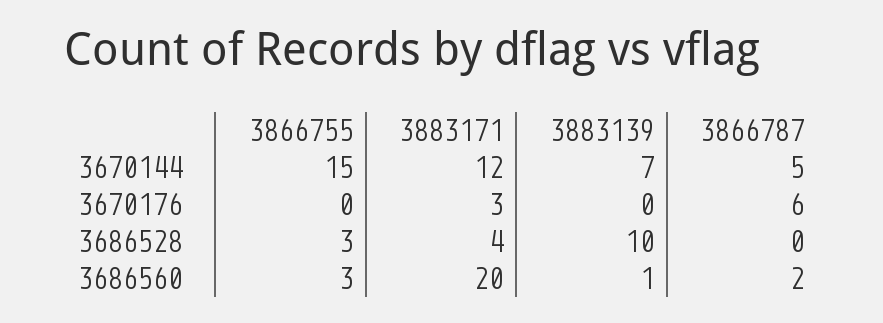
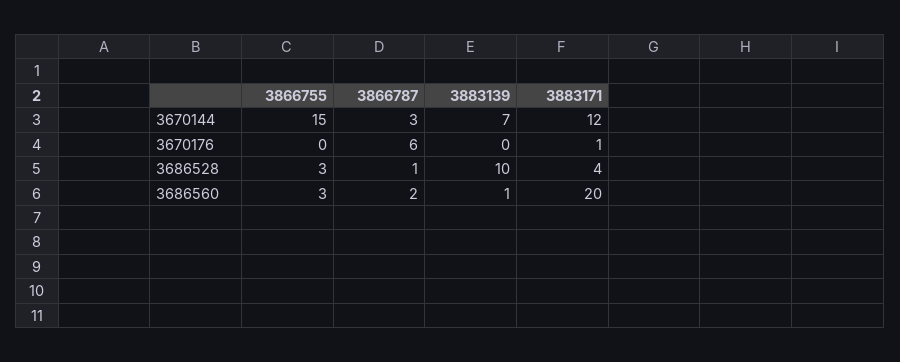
3866787, 3670144: 5 -> 3
3883171, 3670176: 3 -> 1
3866787, 3686528: 0 -> 1

